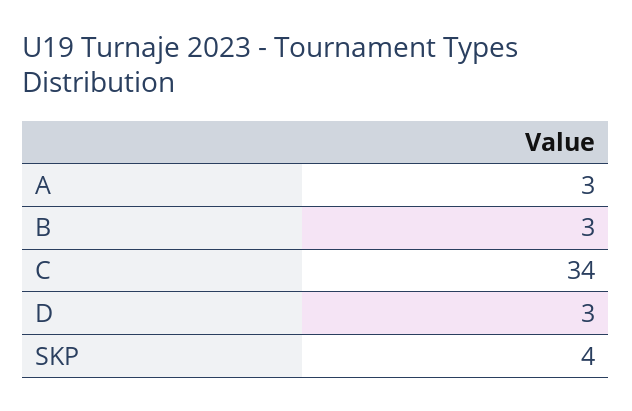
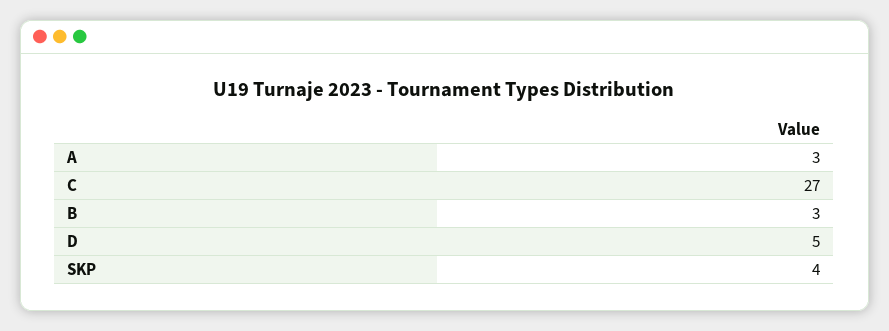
C: 34 -> 27
D: 3 -> 5

